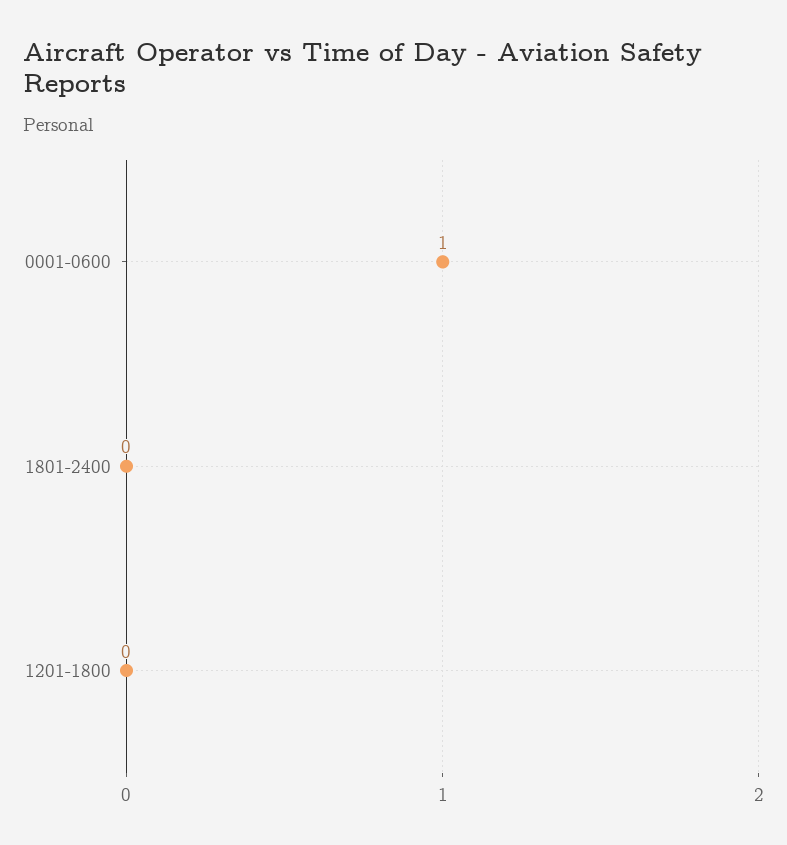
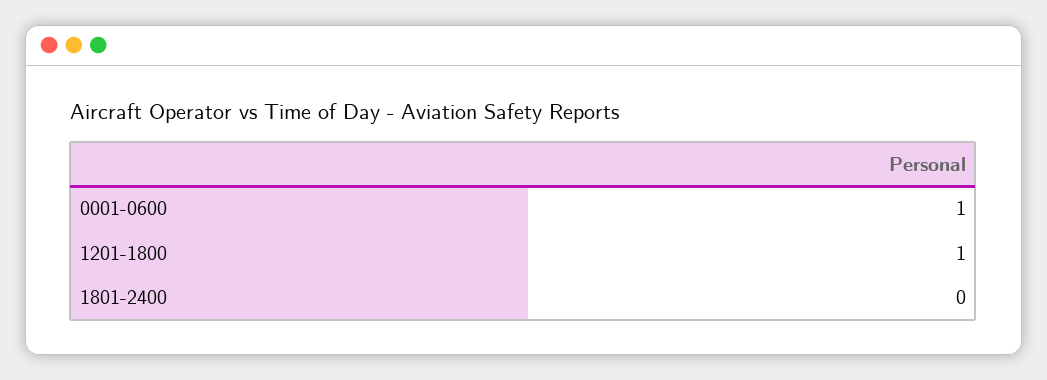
1201-1800: 0 -> 1

